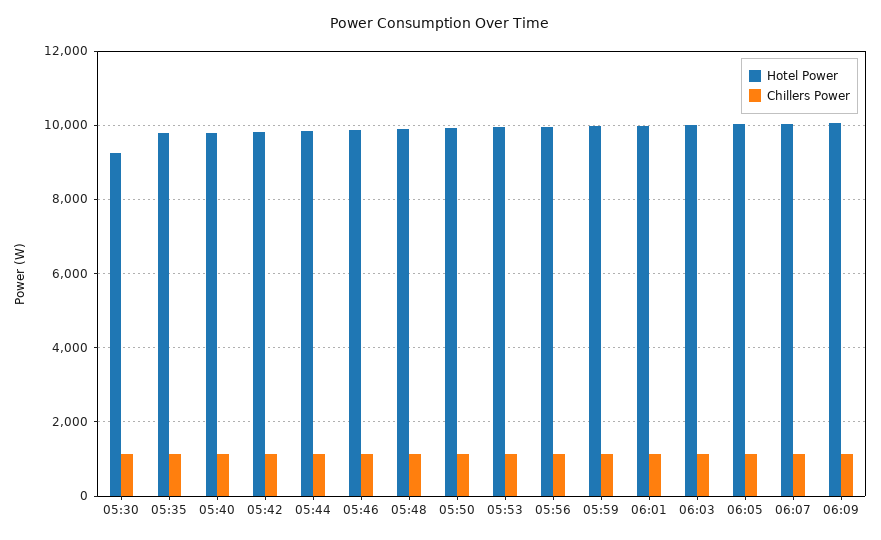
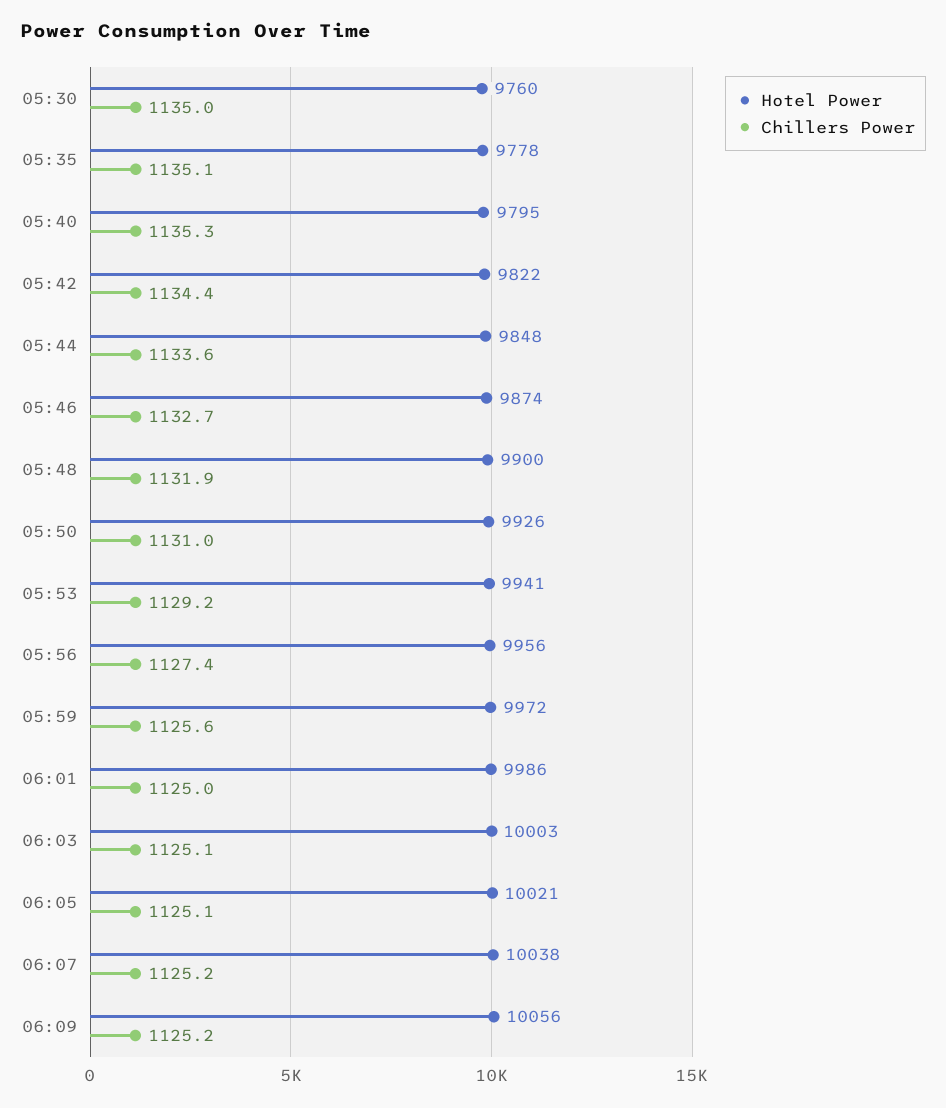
Hotel Power, 05:30: 9200 -> 9760

